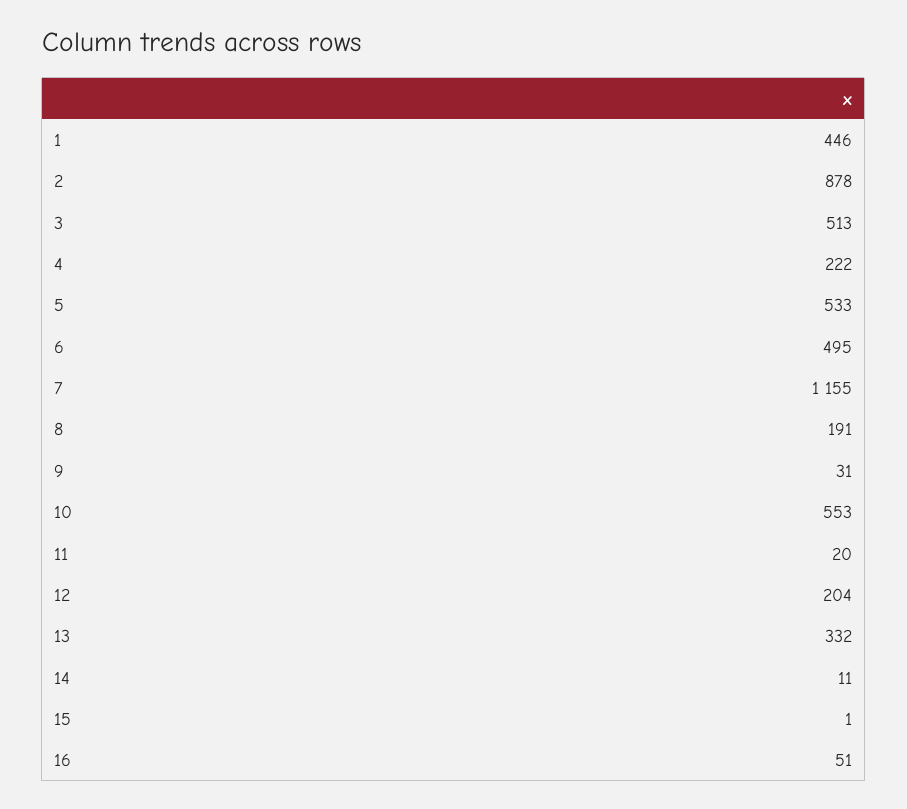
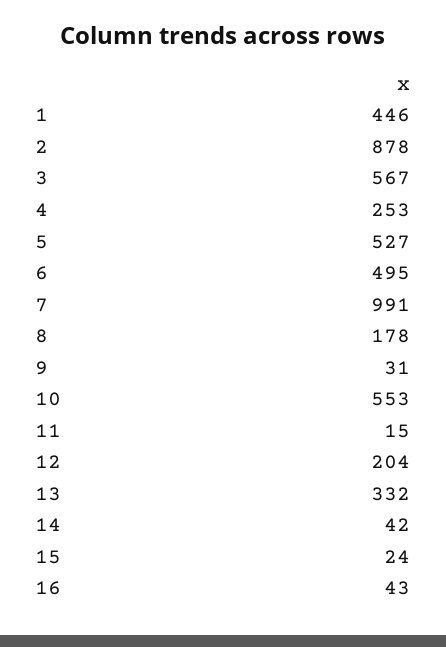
3: 513 -> 567
4: 222 -> 253
5: 533 -> 527
7: 1155 -> 991
8: 191 -> 178
11: 20 -> 15
14: 11 -> 42
15: 1 -> 24
16: 51 -> 43

